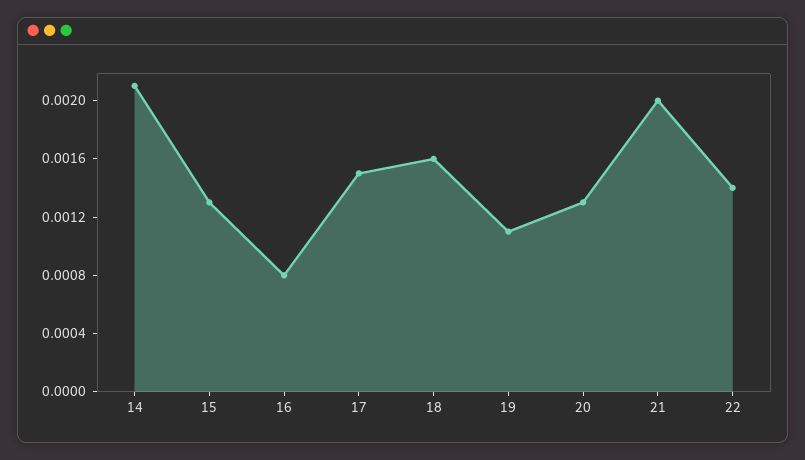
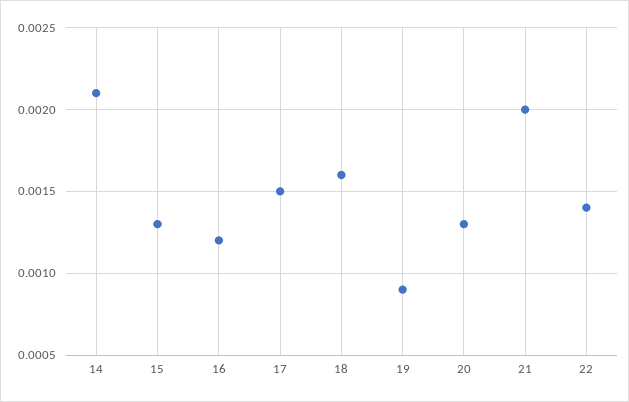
16: 0.0008 -> 0.0012
19: 0.0011 -> 0.0009

